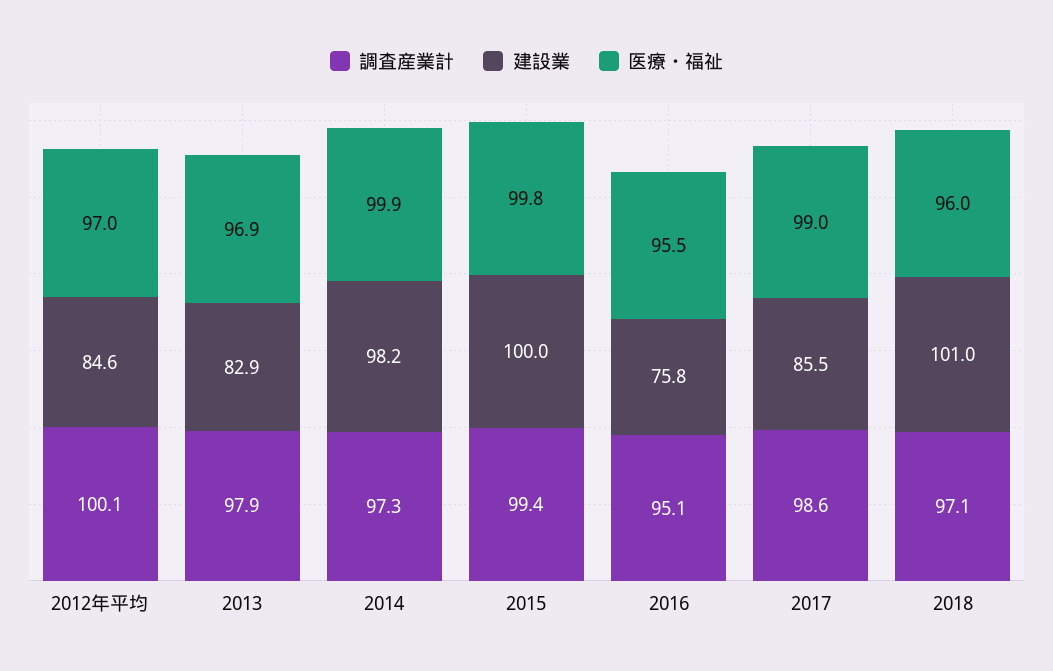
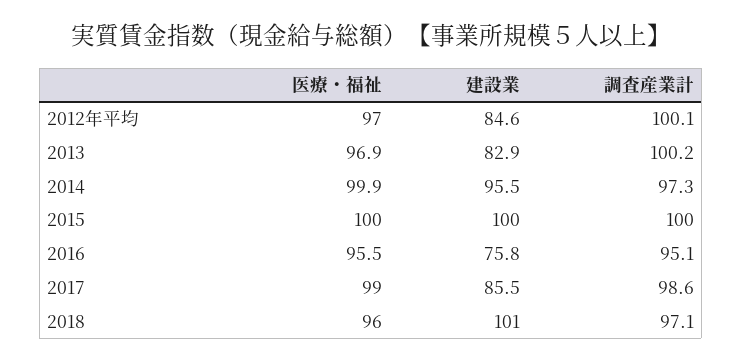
調査産業計, 2013: 97.9 -> 100.2
建設業, 2014: 98.2 -> 95.5
調査産業計, 2015: 99.4 -> 100
医療・福祉, 2015: 99.8 -> 100

